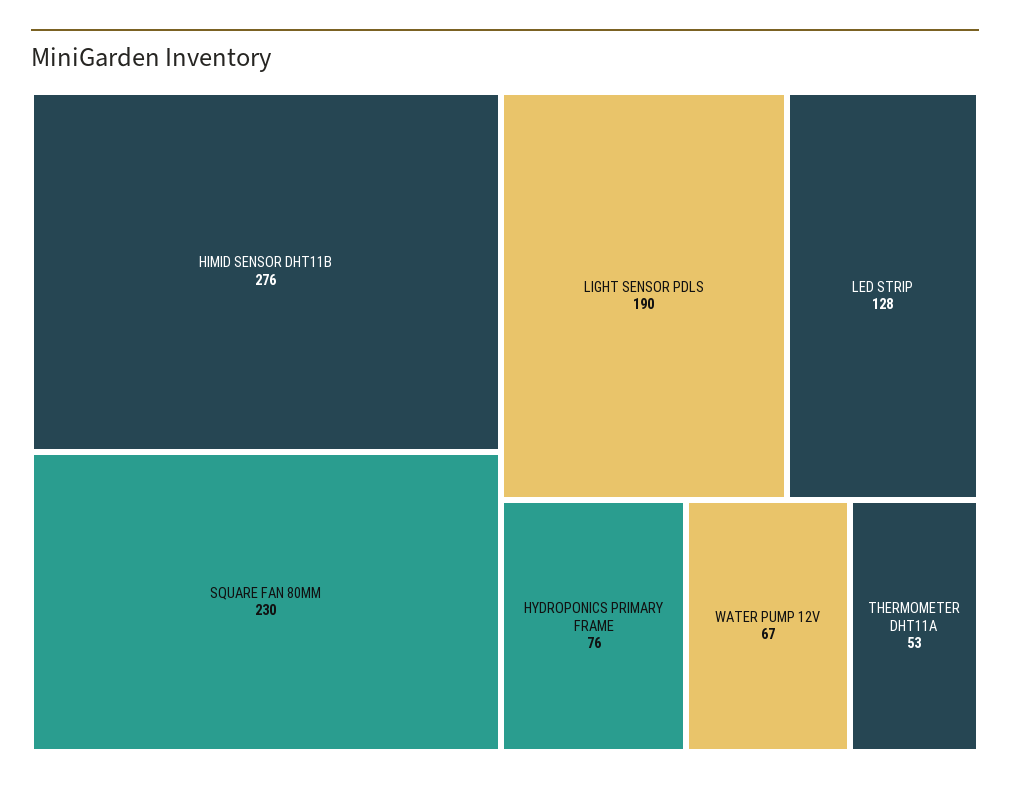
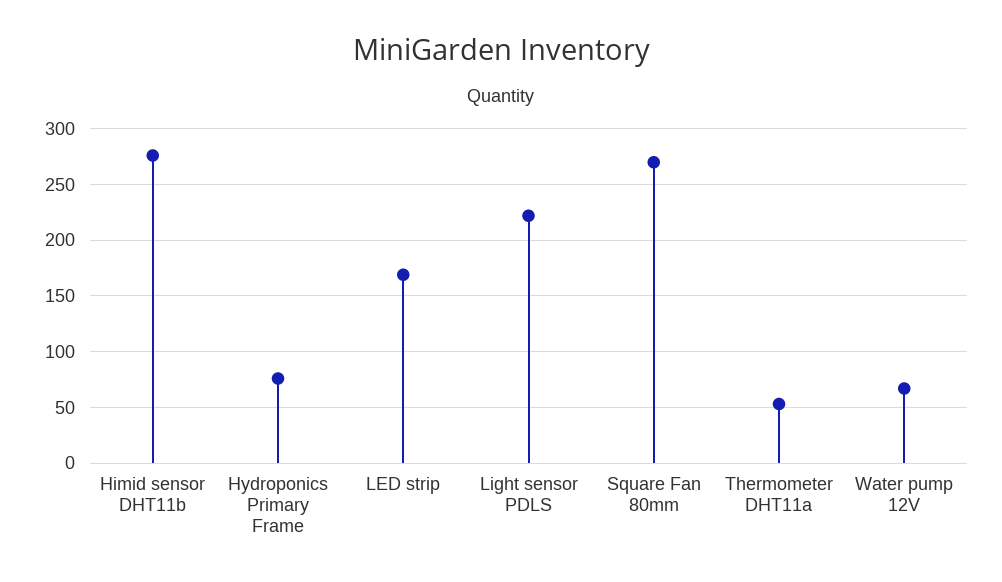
SQUARE FAN 80MM: 230 -> 270
LIGHT SENSOR PDLS: 190 -> 220
LED STRIP: 128 -> 170

